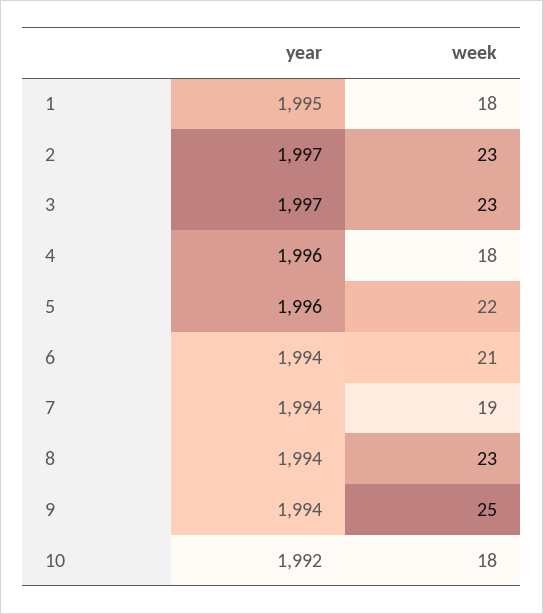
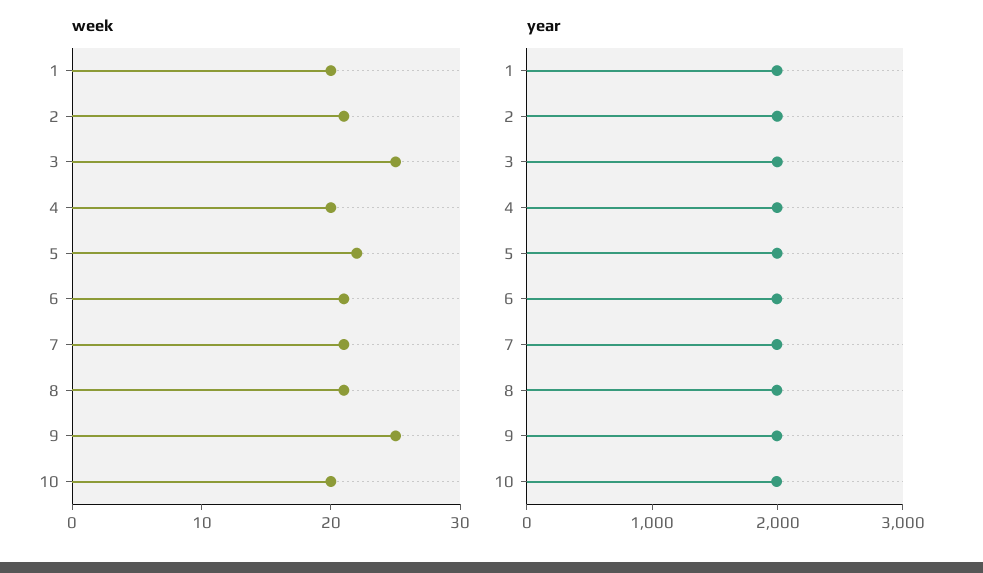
week, 1: 18 -> 20
week, 2: 23 -> 21
week, 3: 23 -> 25
week, 4: 18 -> 20
week, 7: 19 -> 21
week, 8: 23 -> 21
week, 10: 18 -> 20

